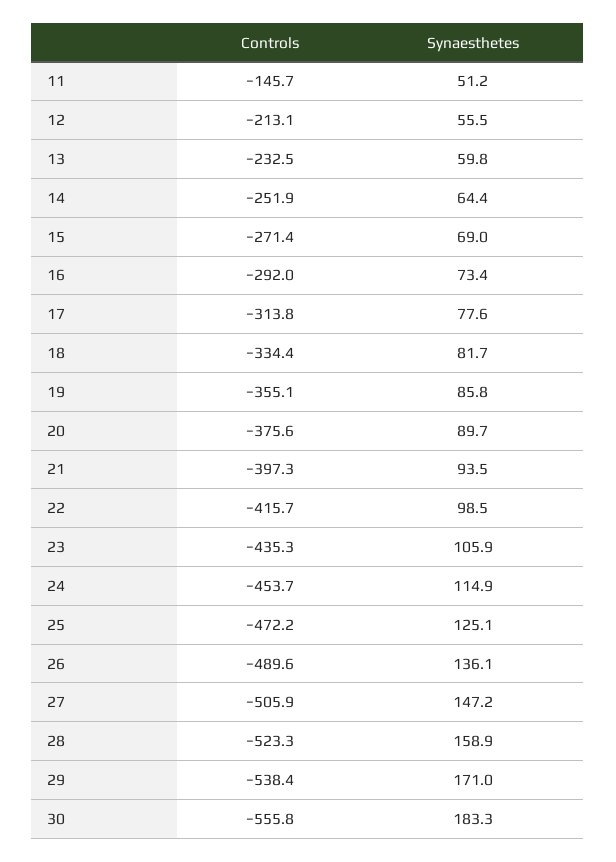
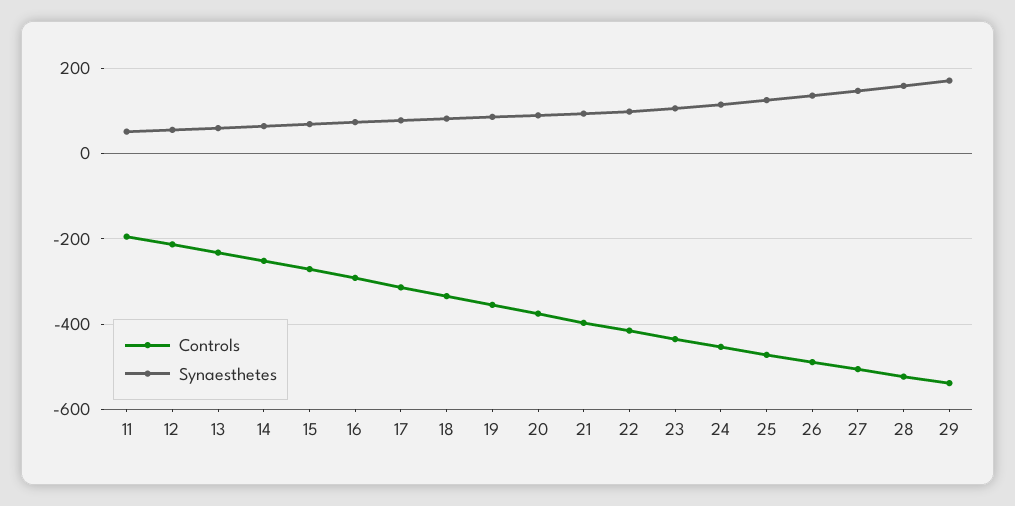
Controls, 11: -145.7 -> -200
Controls, 30: -555.8 -> none
Synaesthetes, 30: 183.3 -> none

